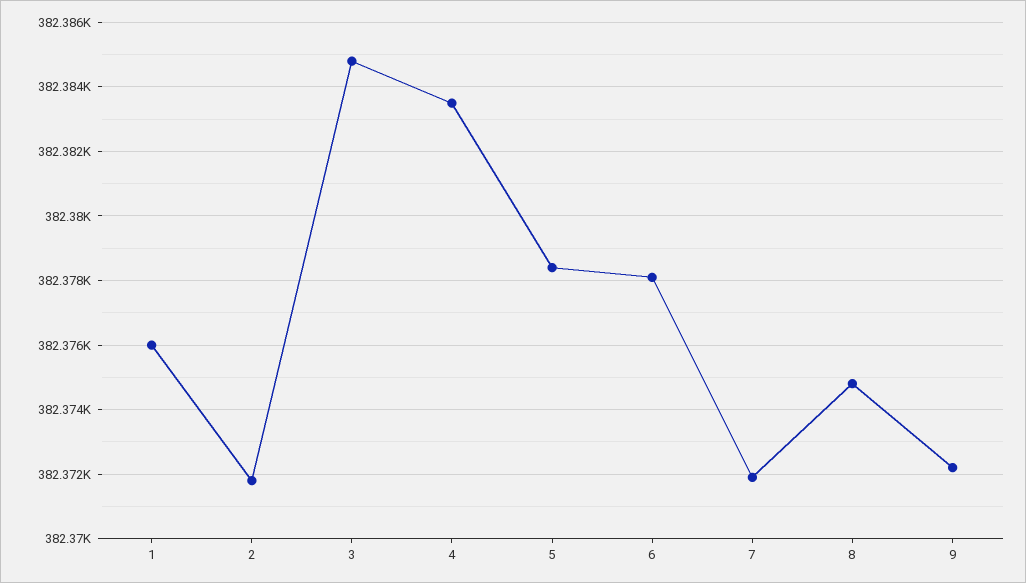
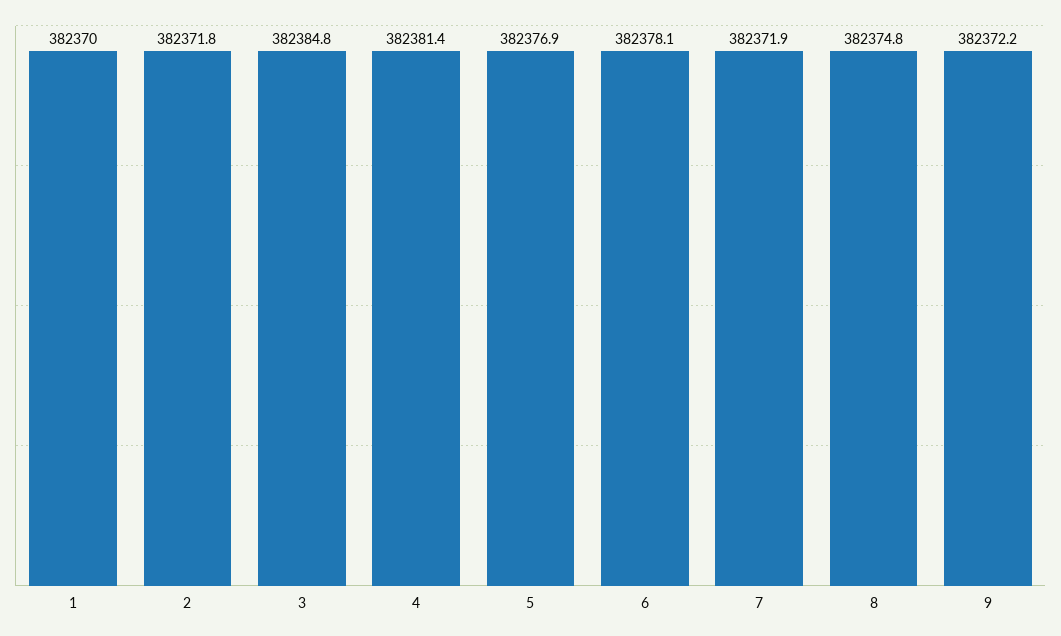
1: 382376 -> 382370
4: 382383.5 -> 382381.4
5: 382378.5 -> 382376.9

